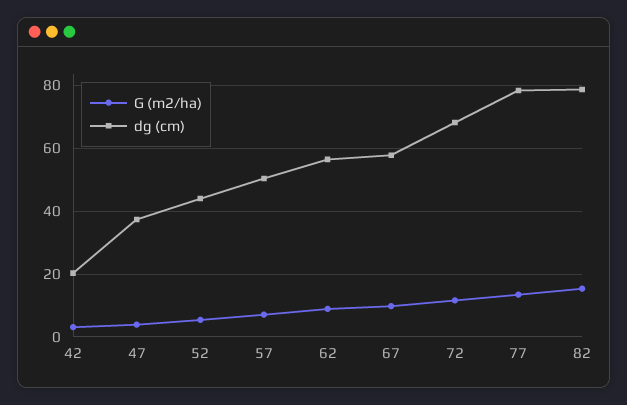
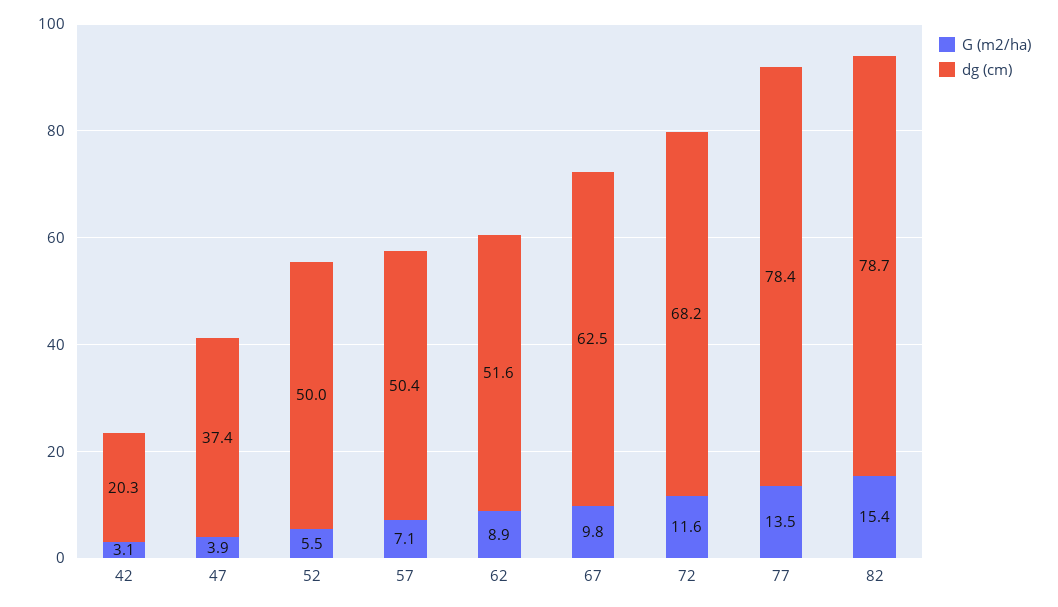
dg (cm), 52: 44 -> 50
dg (cm), 62: 56 -> 51.6
dg (cm), 67: 58 -> 62.5

